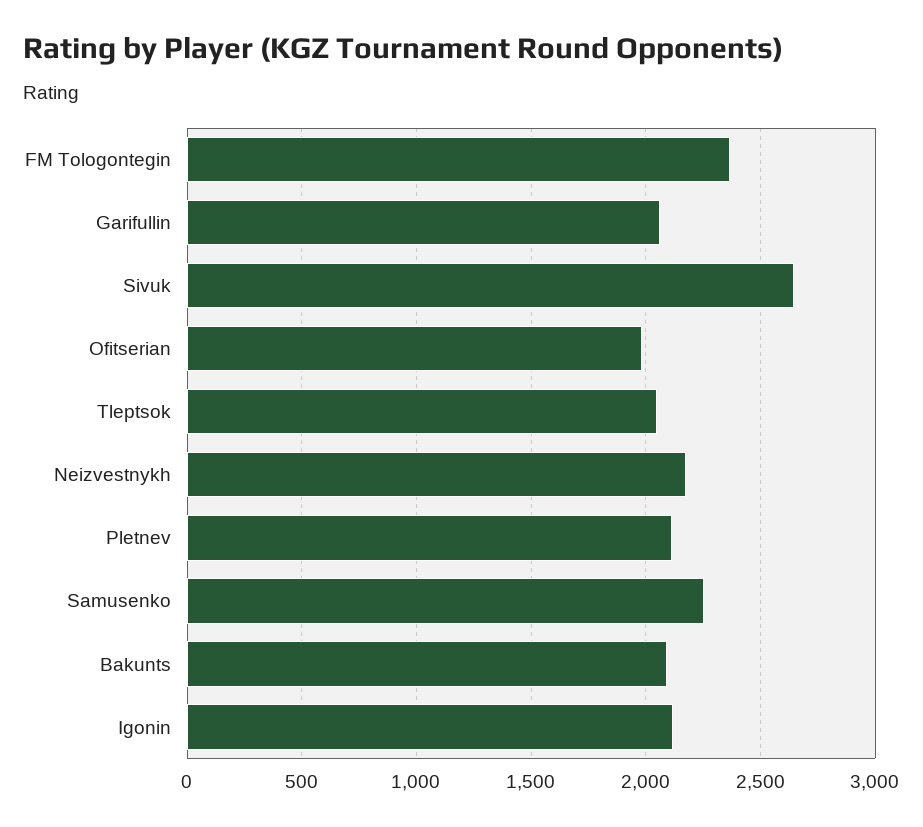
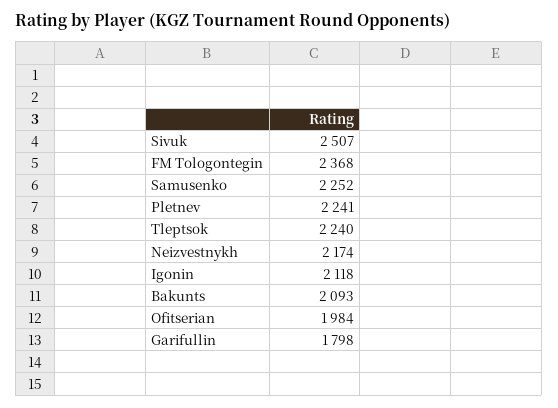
Garifullin: 2050 -> 1798
Sivuk: 2650 -> 2507
Tleptsok: 2050 -> 2240
Pletnev: 2100 -> 2241

